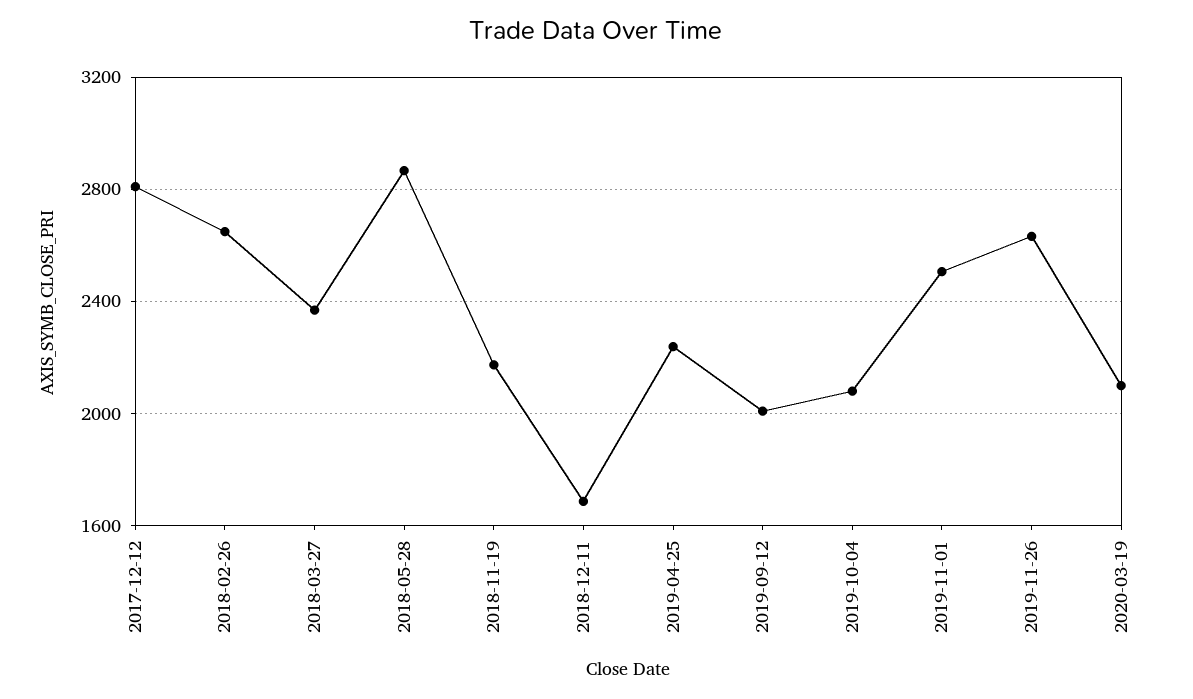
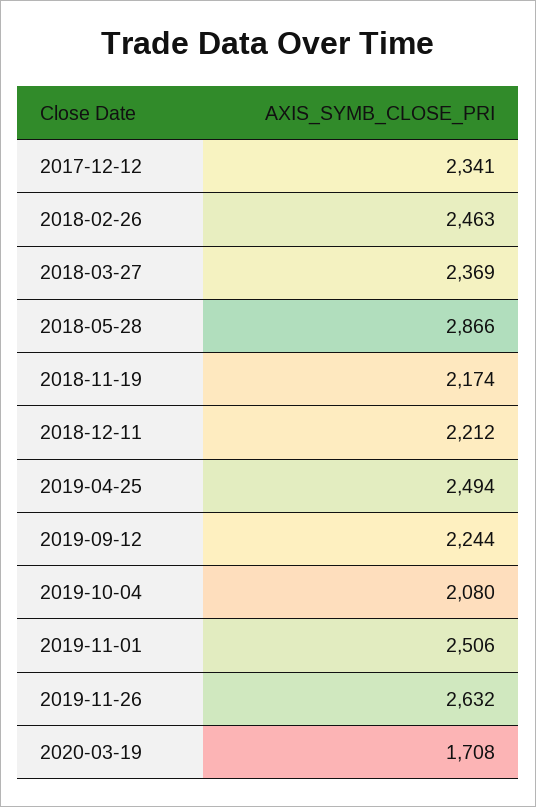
2017-12-12: 2800 -> 2341
2018-02-26: 2650 -> 2463
2018-12-11: 1700 -> 2212
2019-04-25: 2250 -> 2494
2019-09-12: 2000 -> 2244
2020-03-19: 2100 -> 1708

